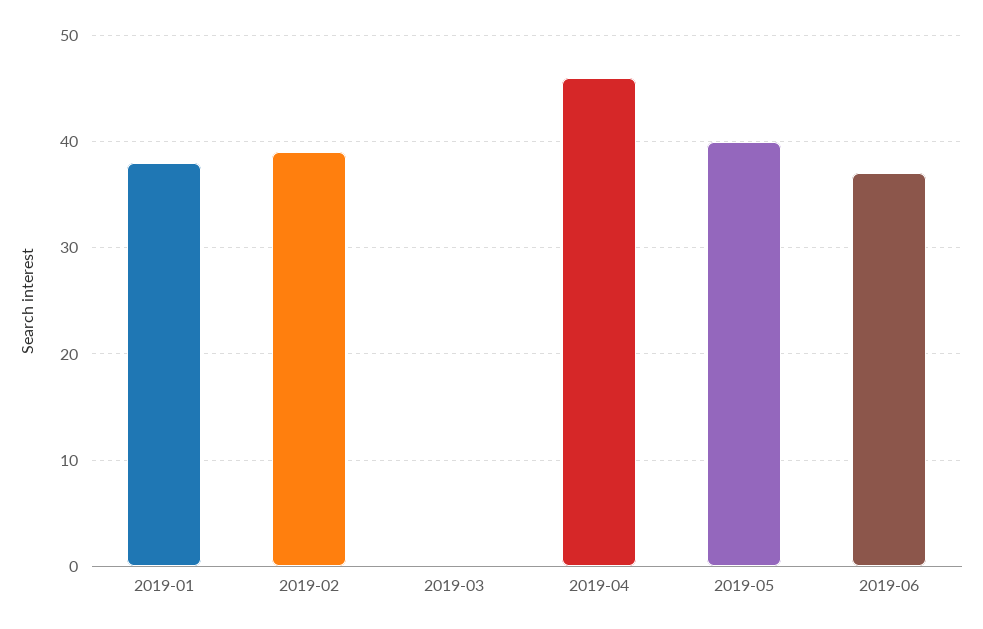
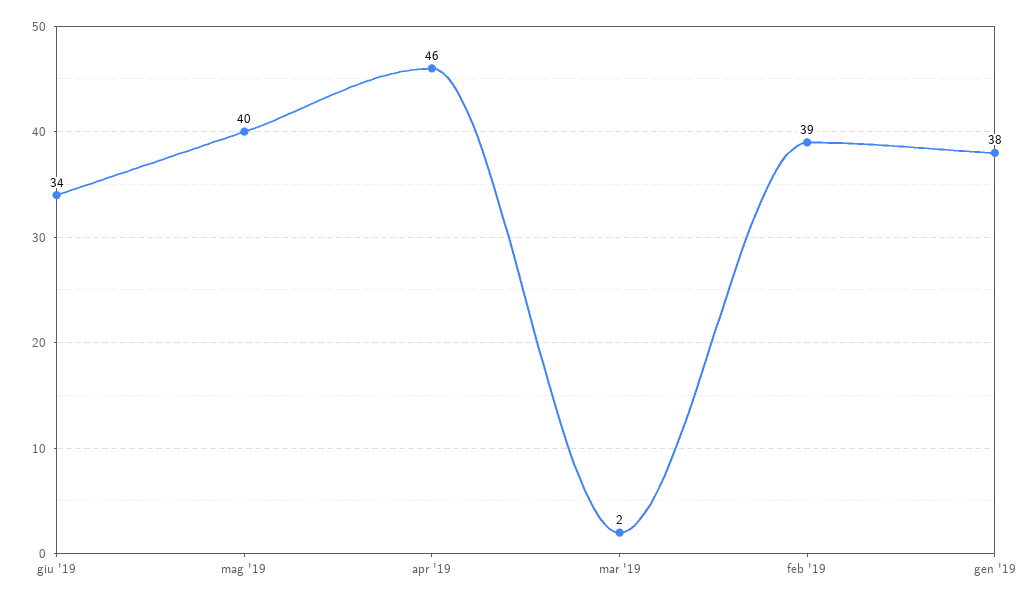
2019-03: 0 -> 2
2019-06: 37 -> 34

